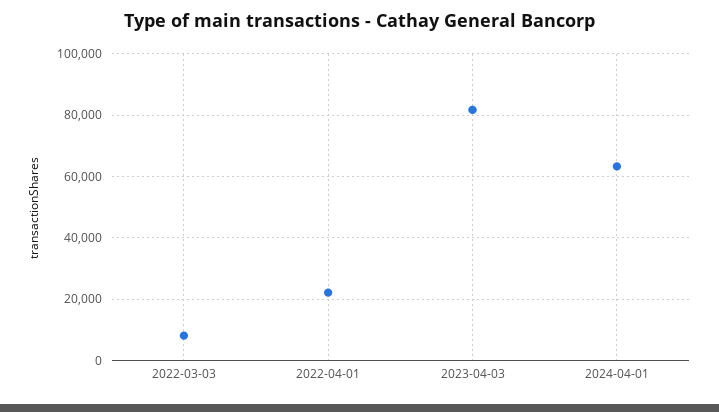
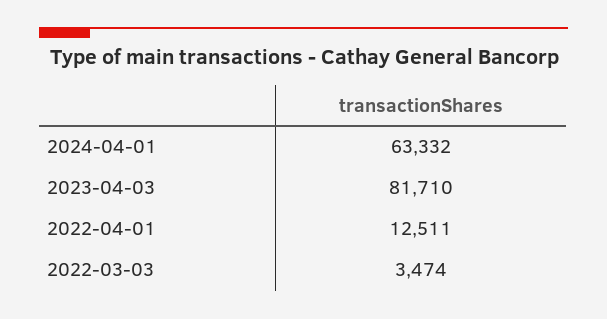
2022-03-03: 8000 -> 3474
2022-04-01: 22000 -> 12511

